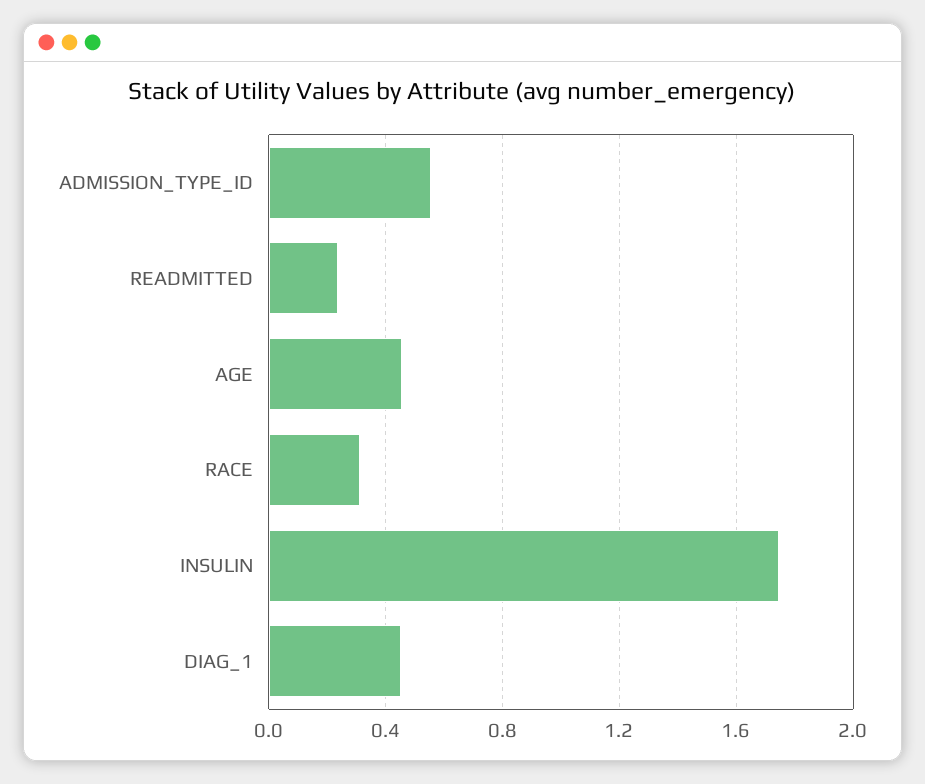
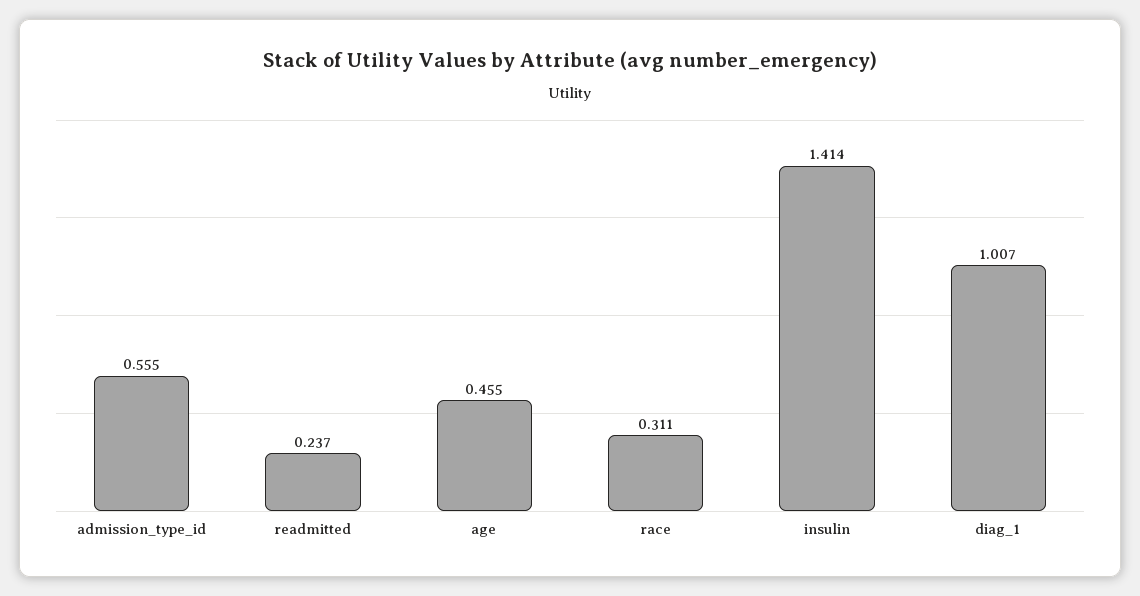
INSULIN: 1.75 -> 1.414
DIAG_1: 0.45 -> 1.007

